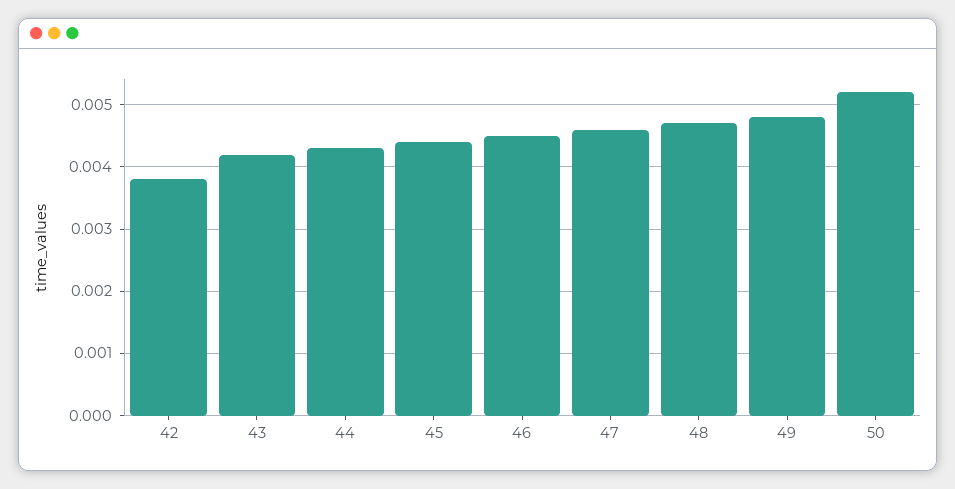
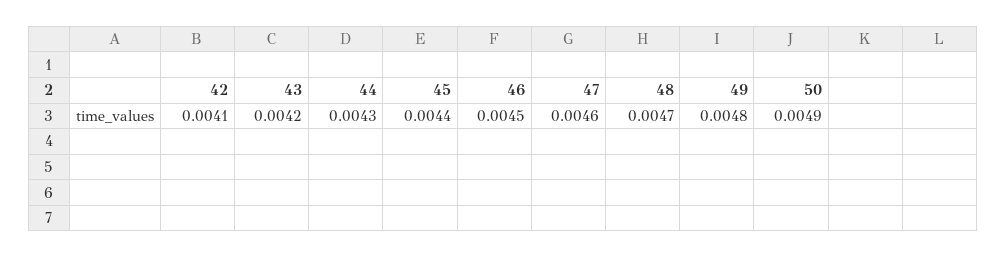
42: 0.0038 -> 0.0041
50: 0.0052 -> 0.0049

